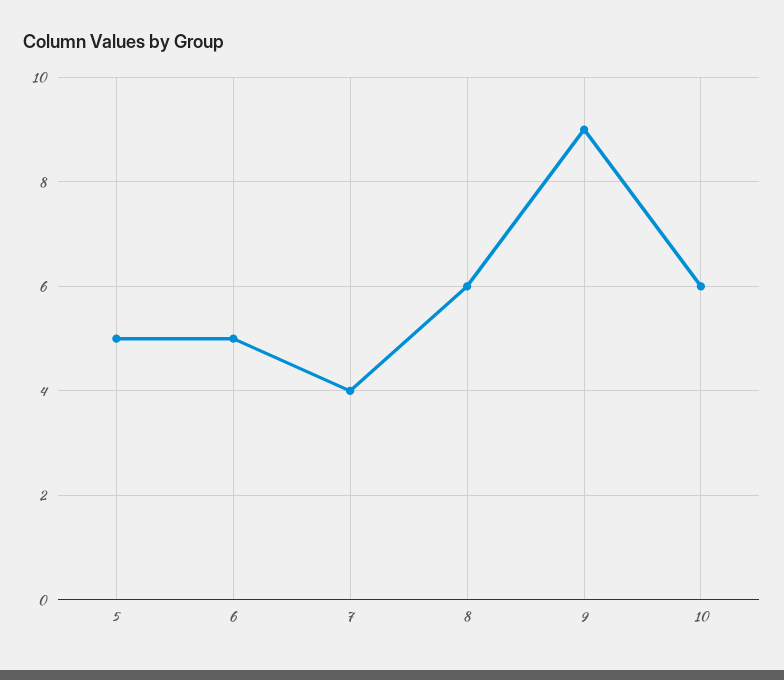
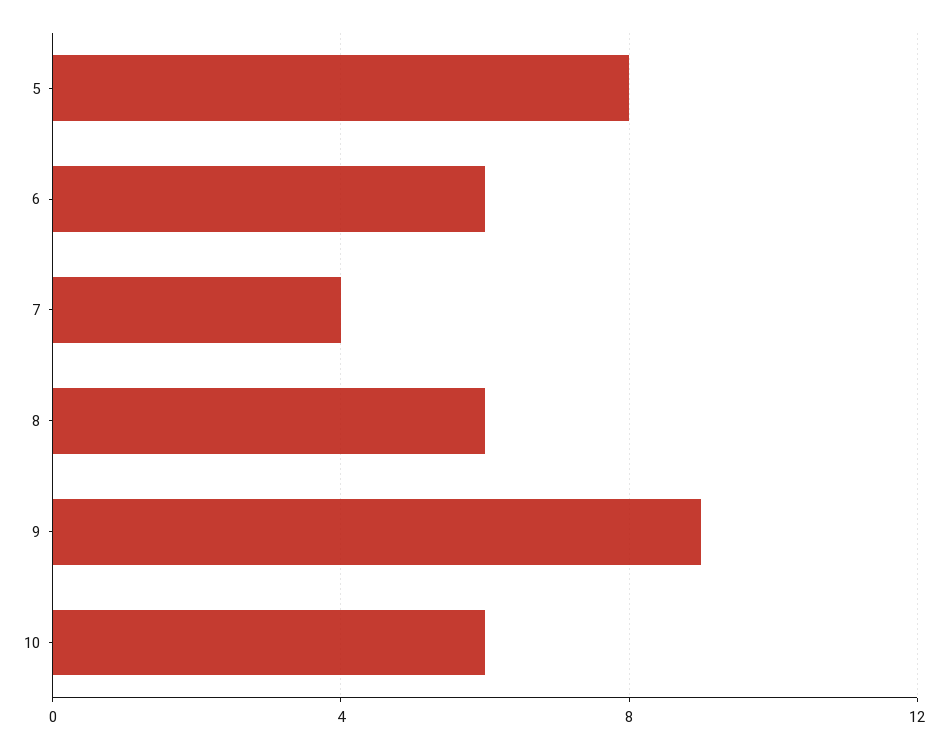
5: 5 -> 8
6: 5 -> 6

